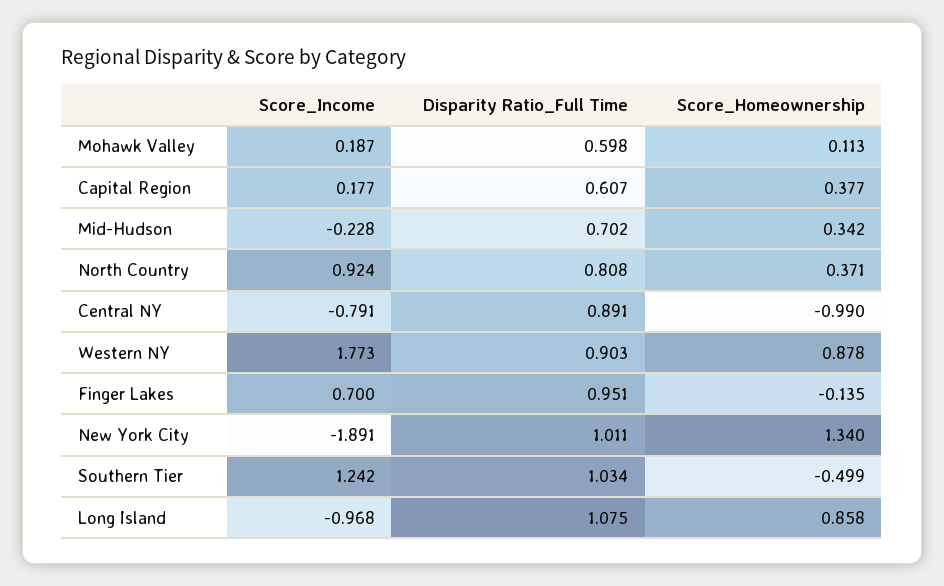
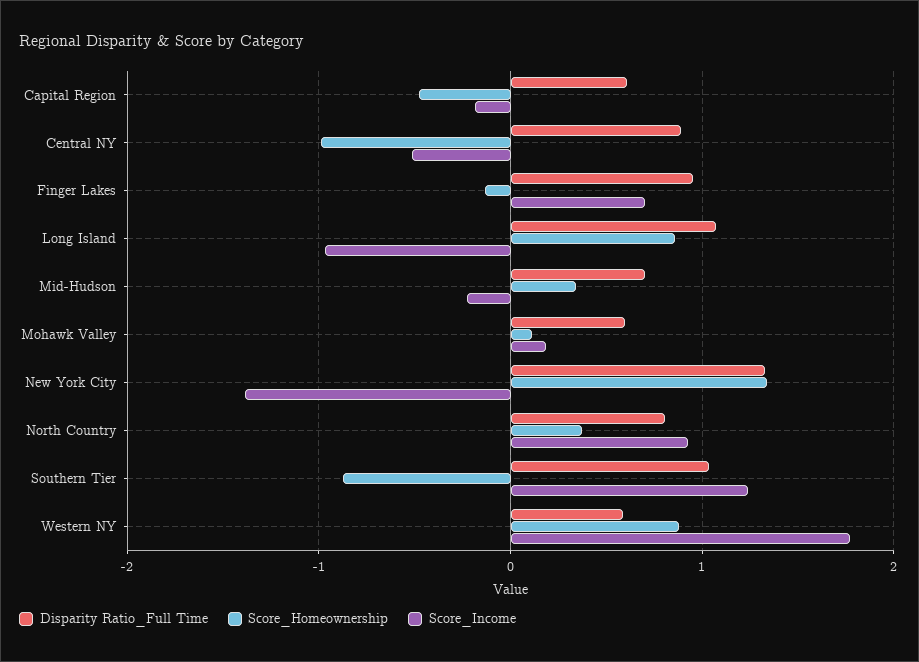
Score_Income, Capital Region: 0.177 -> -0.2
Score_Homeownership, Capital Region: 0.377 -> -0.5
Score_Income, Central NY: -0.791 -> -0.5
Disparity Ratio_Full Time, Western NY: 0.903 -> 0.6
Score_Income, New York City: -1.891 -> -1.4
Disparity Ratio_Full Time, New York City: 1.011 -> 1.3
Score_Homeownership, Southern Tier: -0.499 -> -0.9

